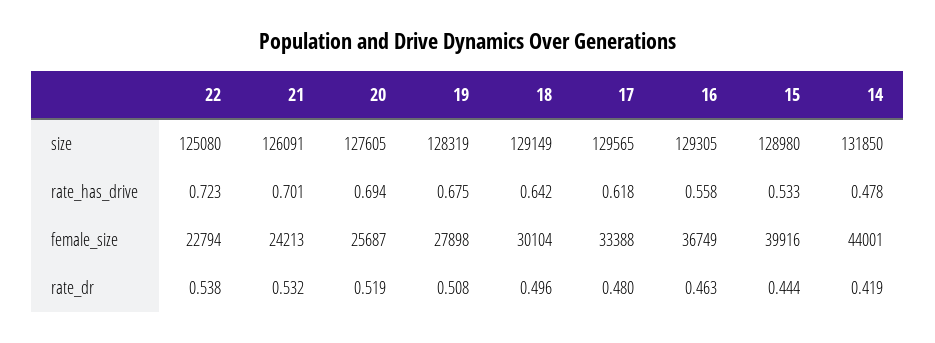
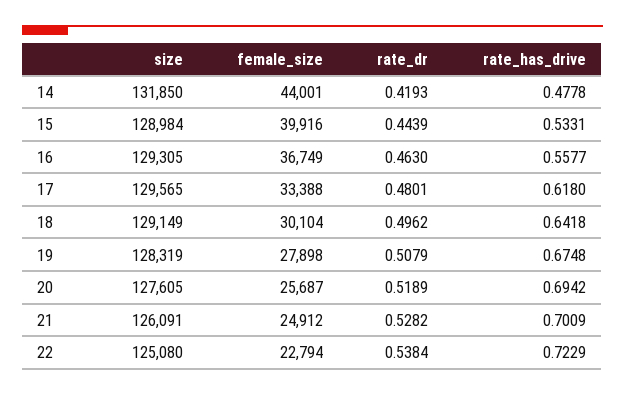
15, size: 128980 -> 128984
21, female_size: 24213 -> 24912
21, rate_dr: 0.532 -> 0.5282

